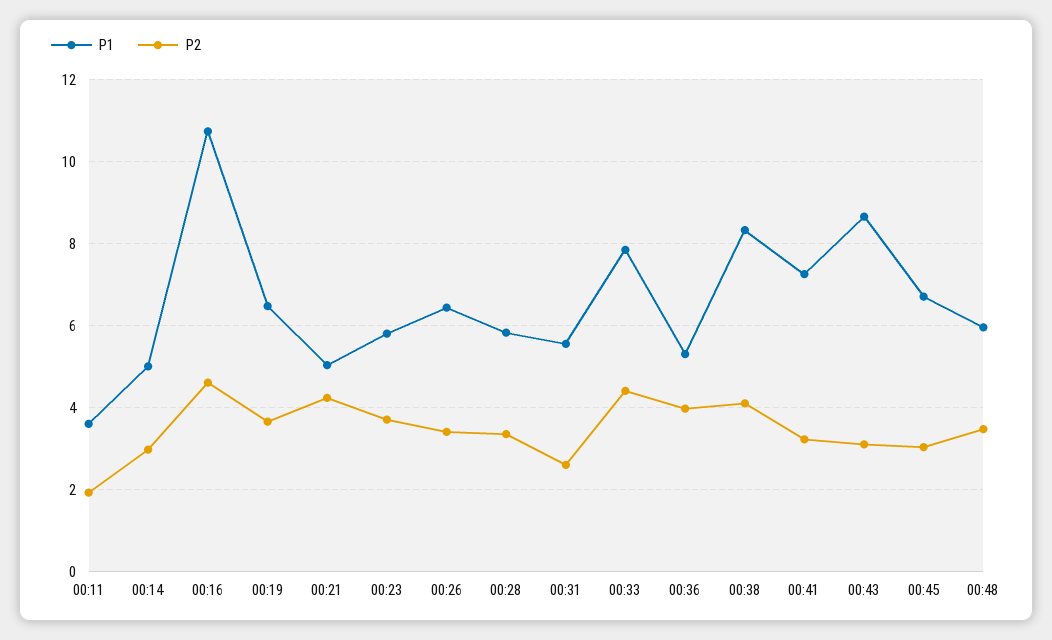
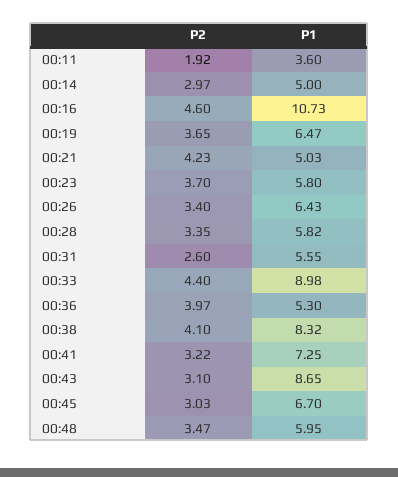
P1, 00:33: 7.8 -> 8.98

